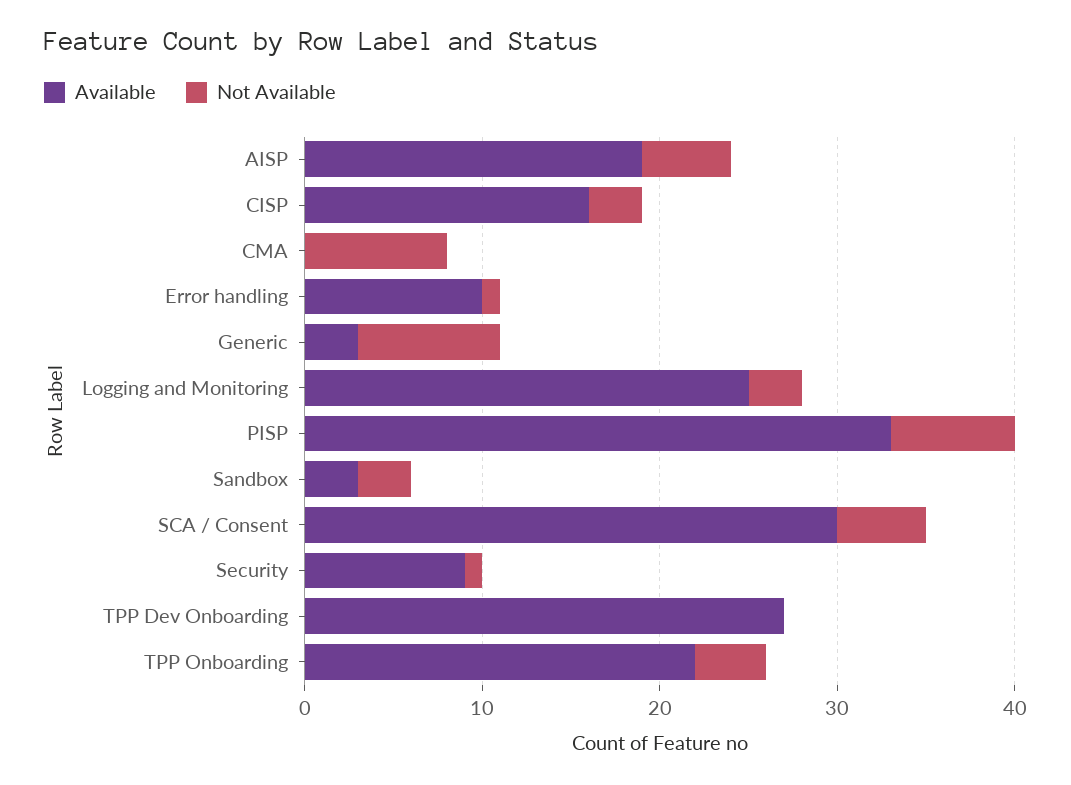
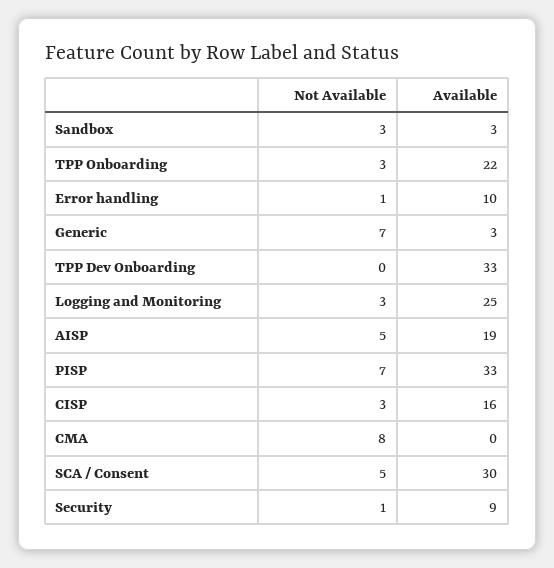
Not Available, Generic: 8 -> 7
Available, TPP Dev Onboarding: 27 -> 33
Not Available, TPP Onboarding: 4 -> 3

